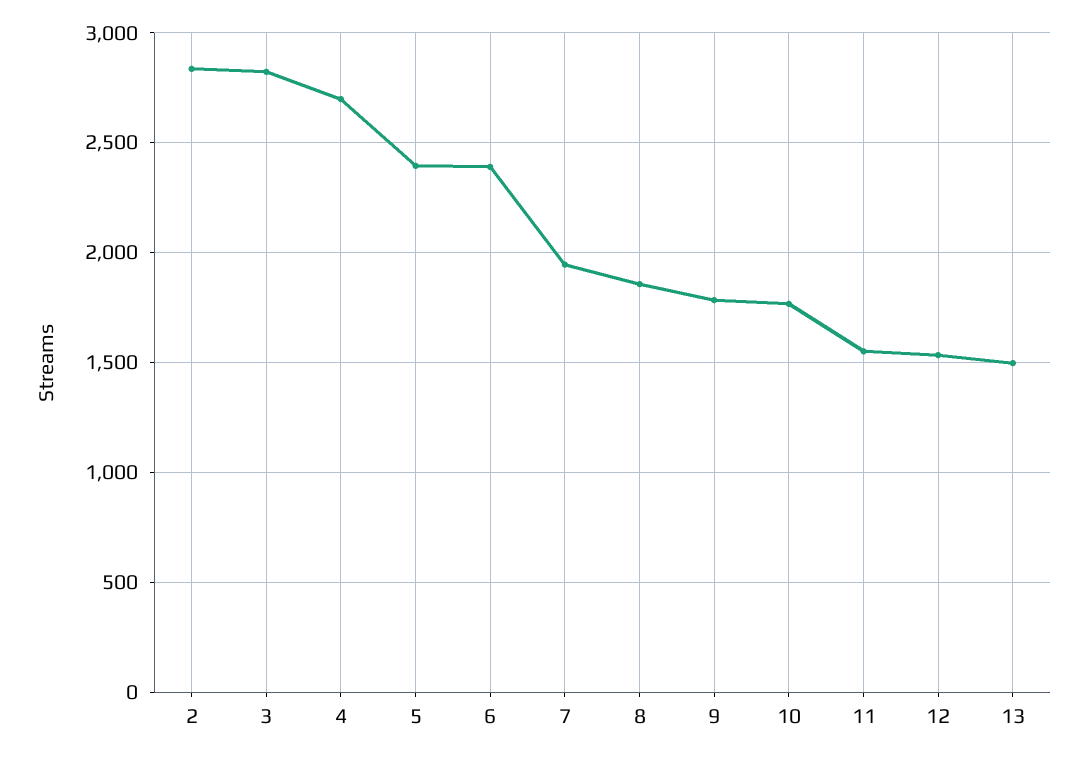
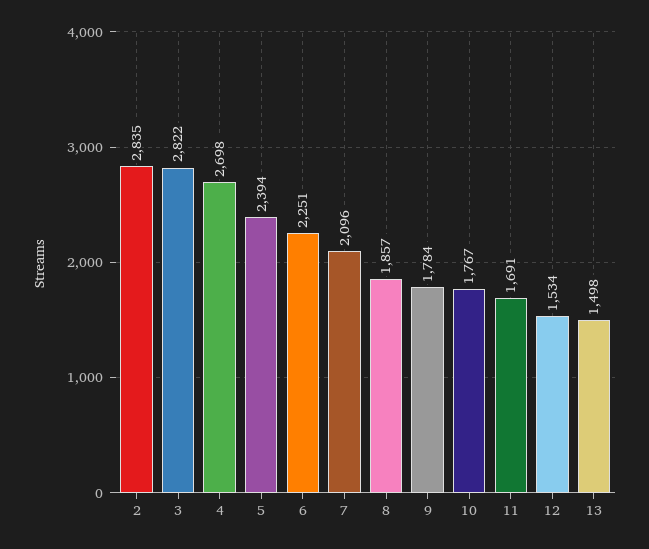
6: 2400 -> 2251
7: 1950 -> 2096
11: 1550 -> 1691

